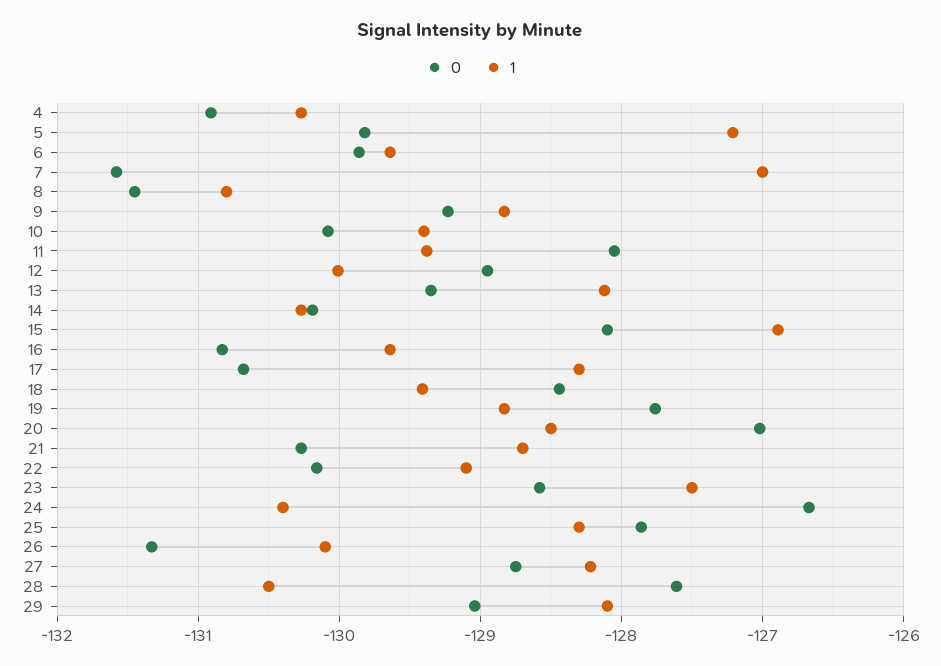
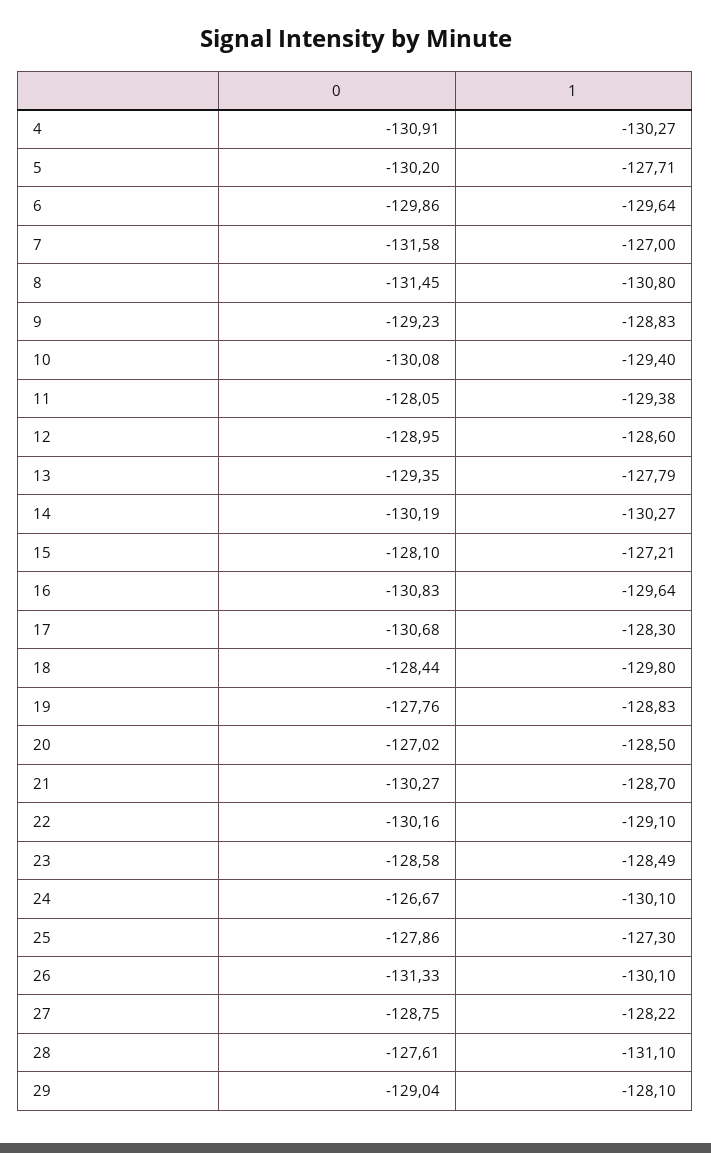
0, 5: -129.8 -> -130.2
1, 5: -127.2 -> -127.71
1, 12: -130 -> -128.6
1, 13: -128.1 -> -127.79
1, 15: -126.9 -> -127.21
1, 18: -129.4 -> -129.8
1, 23: -127.5 -> -128.49
1, 24: -130.4 -> -130.1
1, 25: -128.3 -> -127.3
1, 28: -130.5 -> -131.1

